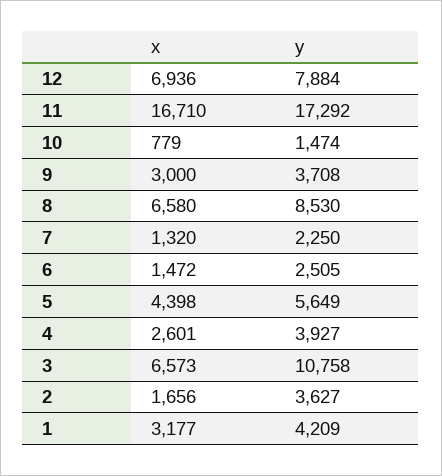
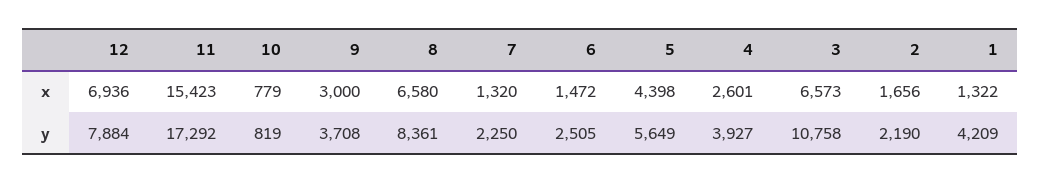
x, 11: 16710 -> 15423
y, 10: 1474 -> 819
y, 8: 8530 -> 8361
y, 2: 3627 -> 2190
x, 1: 3177 -> 1322

